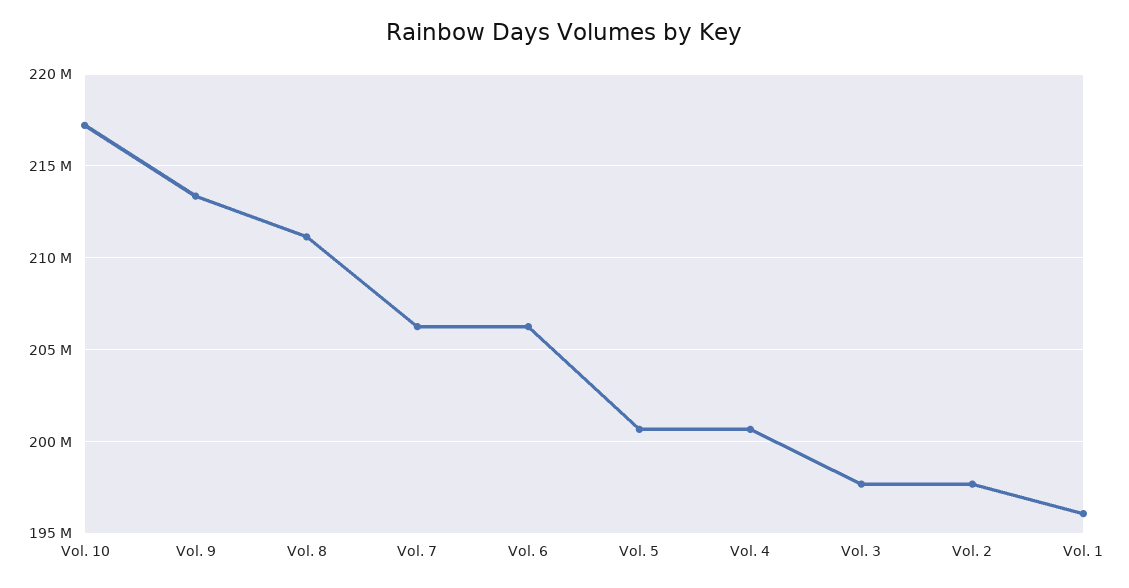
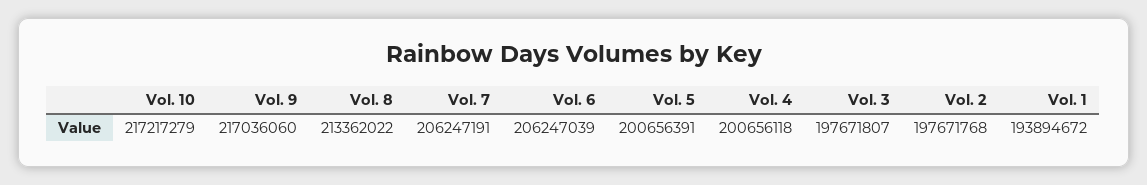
Vol. 9: 213500000 -> 217036060
Vol. 8: 211000000 -> 213362022
Vol. 1: 196000000 -> 193894672

